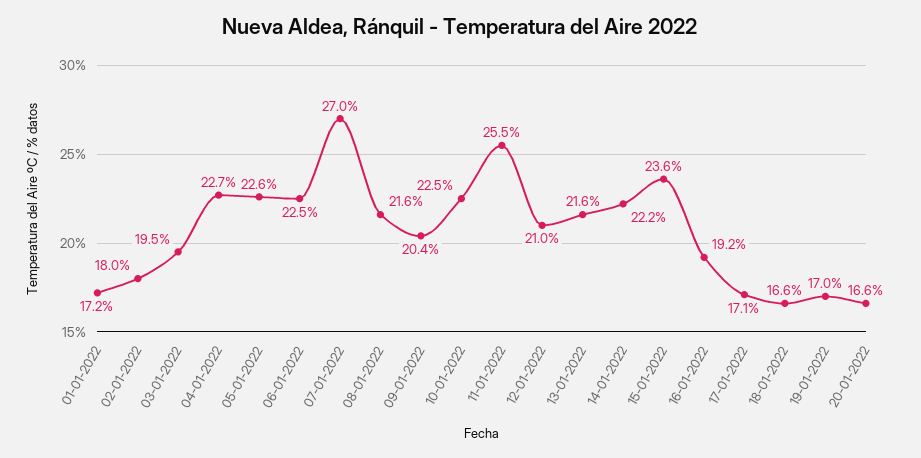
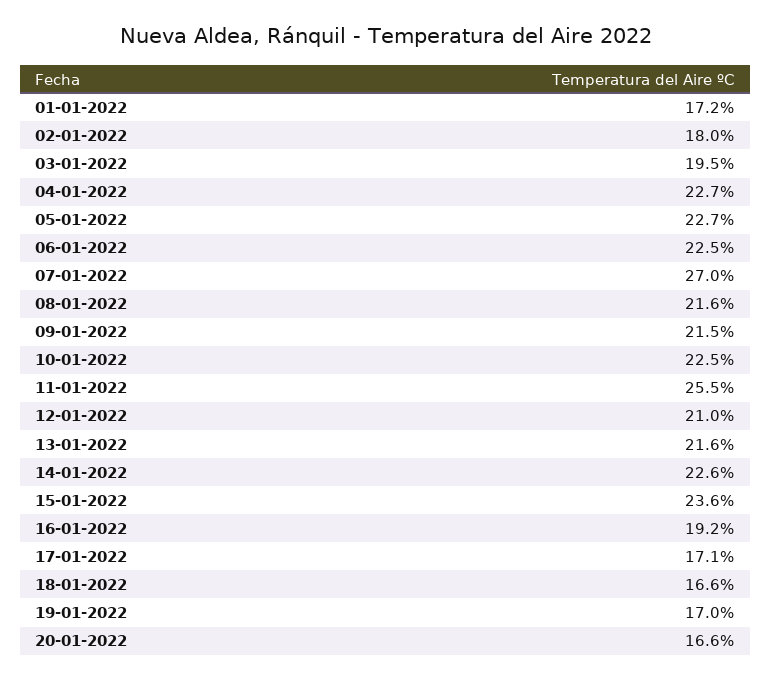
05-01-2022: 22.6 -> 22.7
09-01-2022: 20.4 -> 21.5
14-01-2022: 22.2 -> 22.6

